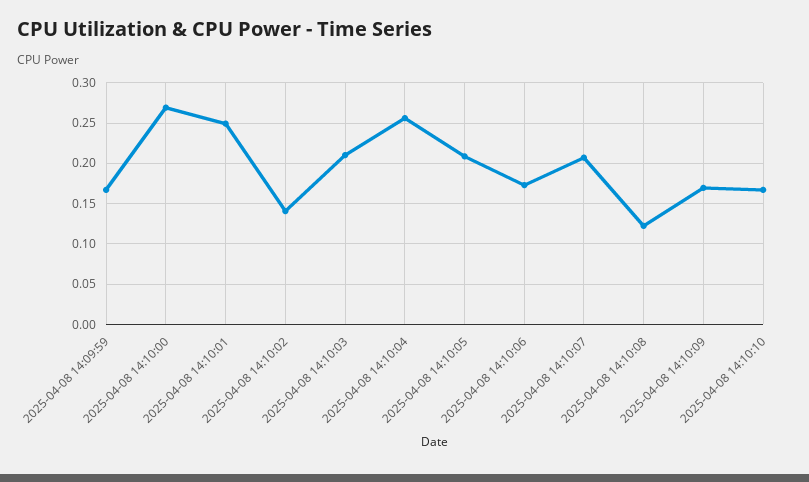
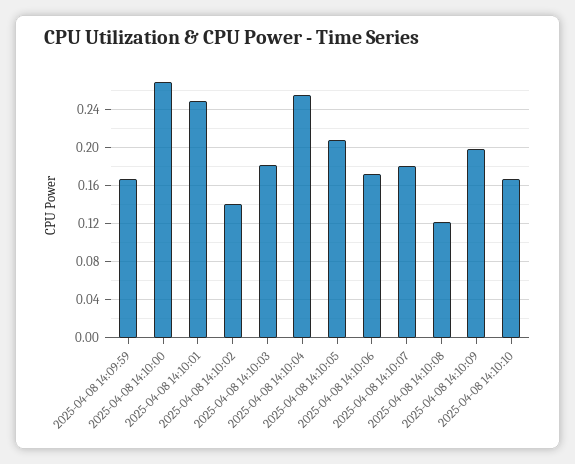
2025-04-08 14:10:03: 0.21 -> 0.18
2025-04-08 14:10:07: 0.21 -> 0.18
2025-04-08 14:10:09: 0.17 -> 0.2

